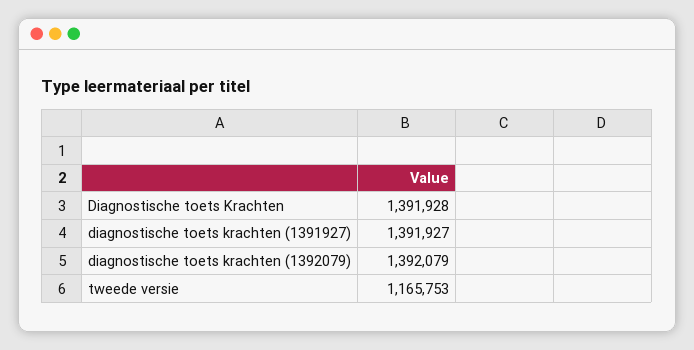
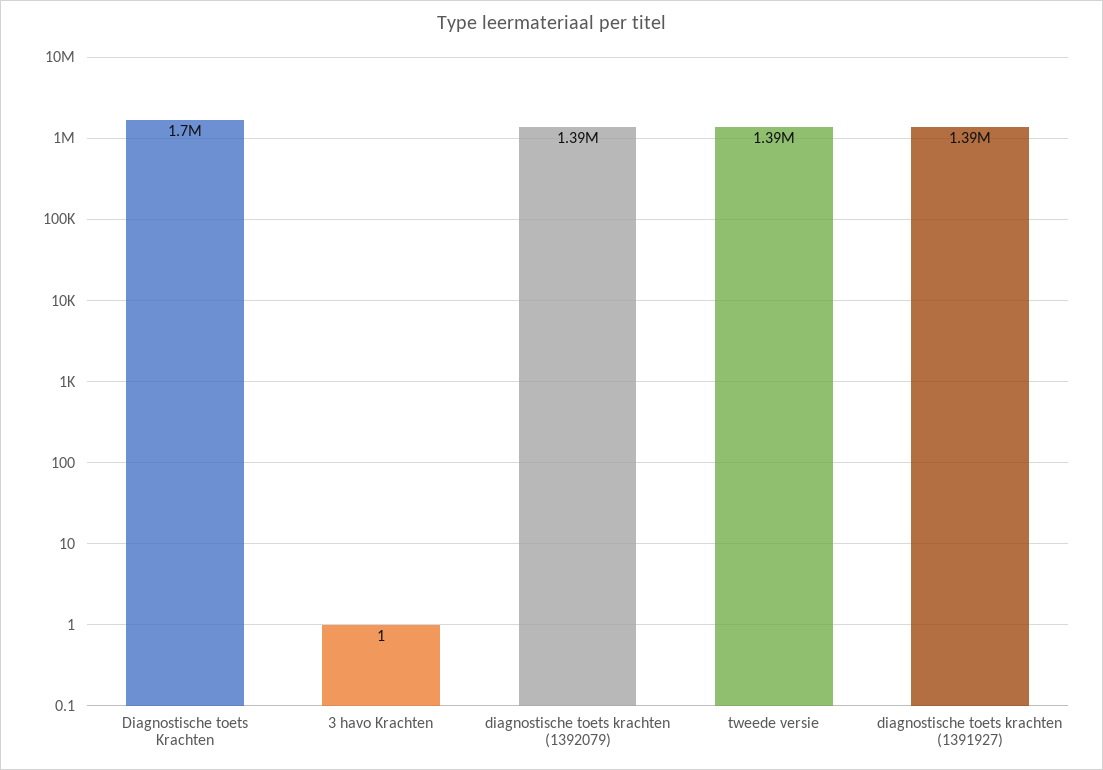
Diagnostische toets Krachten: 1391928 -> 1700000
tweede versie: 1165753 -> 1390000
3 havo Krachten: none -> 1

